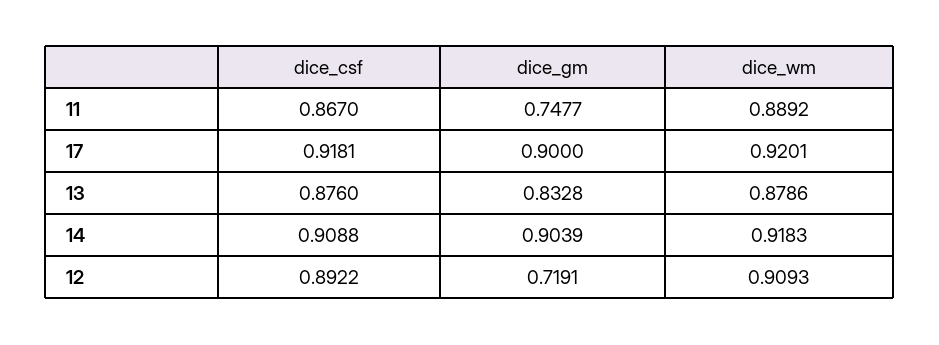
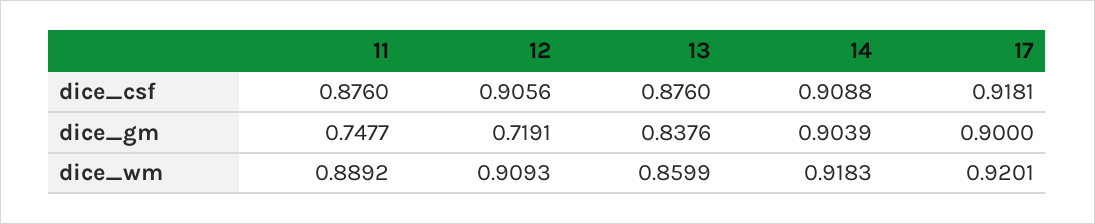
dice_csf, 11: 0.867 -> 0.876
dice_gm, 13: 0.8328 -> 0.8376
dice_wm, 13: 0.8786 -> 0.8599
dice_csf, 12: 0.8922 -> 0.9056

